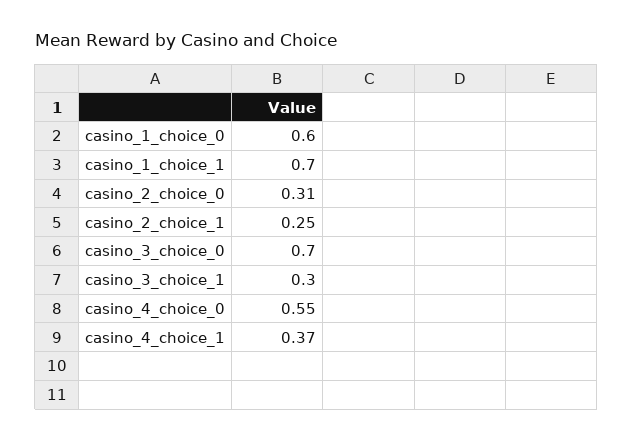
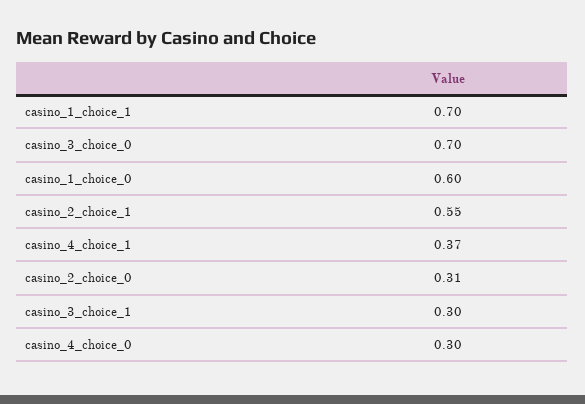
casino_2_choice_1: 0.25 -> 0.55
casino_4_choice_0: 0.55 -> 0.3

